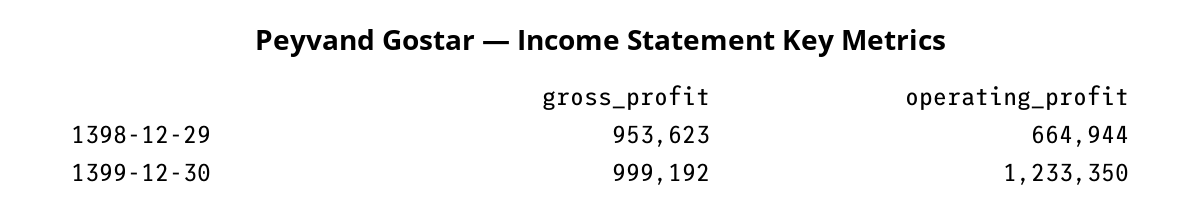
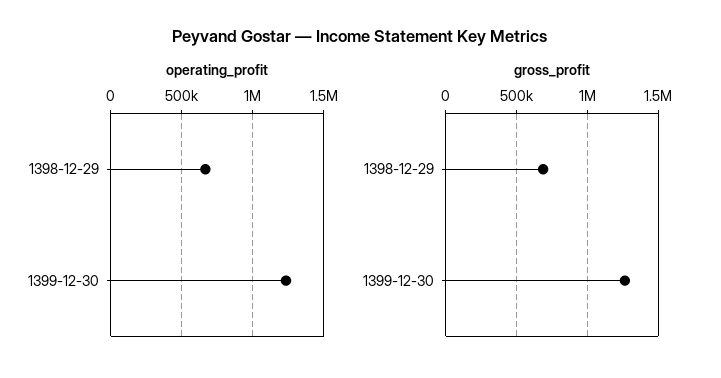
gross_profit, 1398-12-29: 953623 -> 700000
gross_profit, 1399-12-30: 999192 -> 1250000

